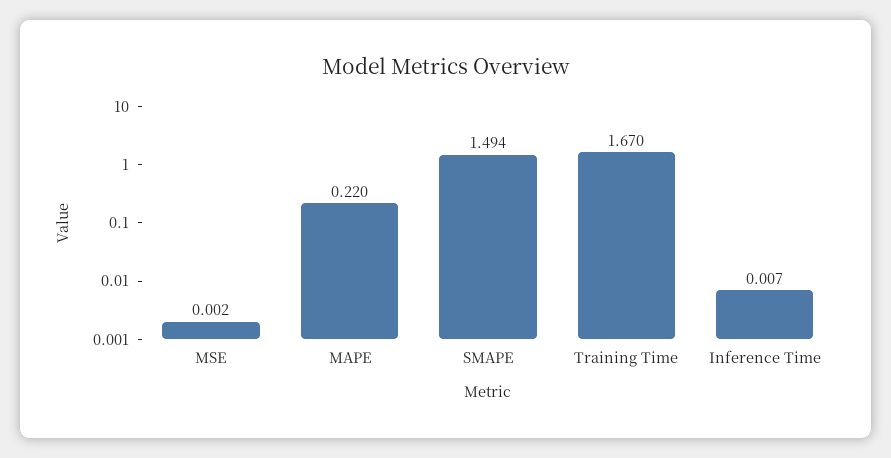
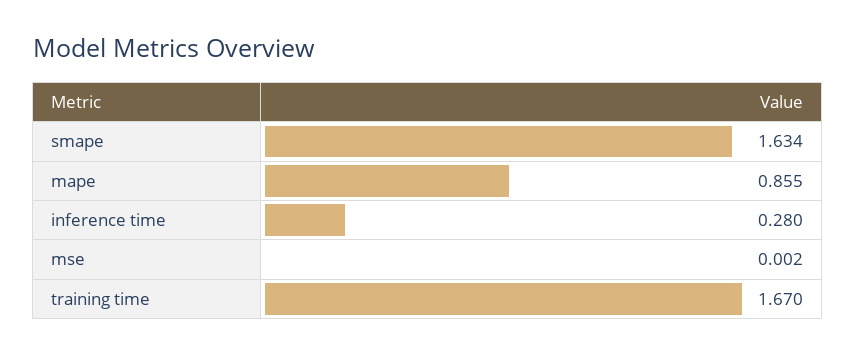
MAPE: 0.22 -> 0.855
SMAPE: 1.494 -> 1.634
Inference Time: 0.007 -> 0.28

